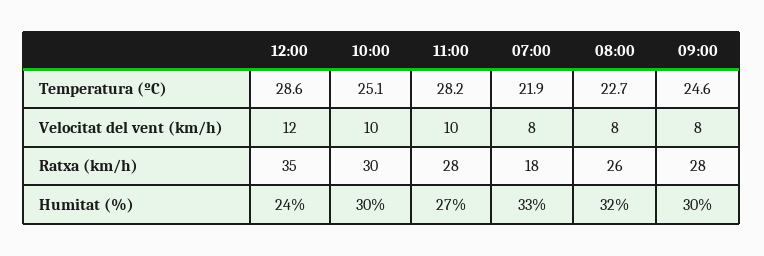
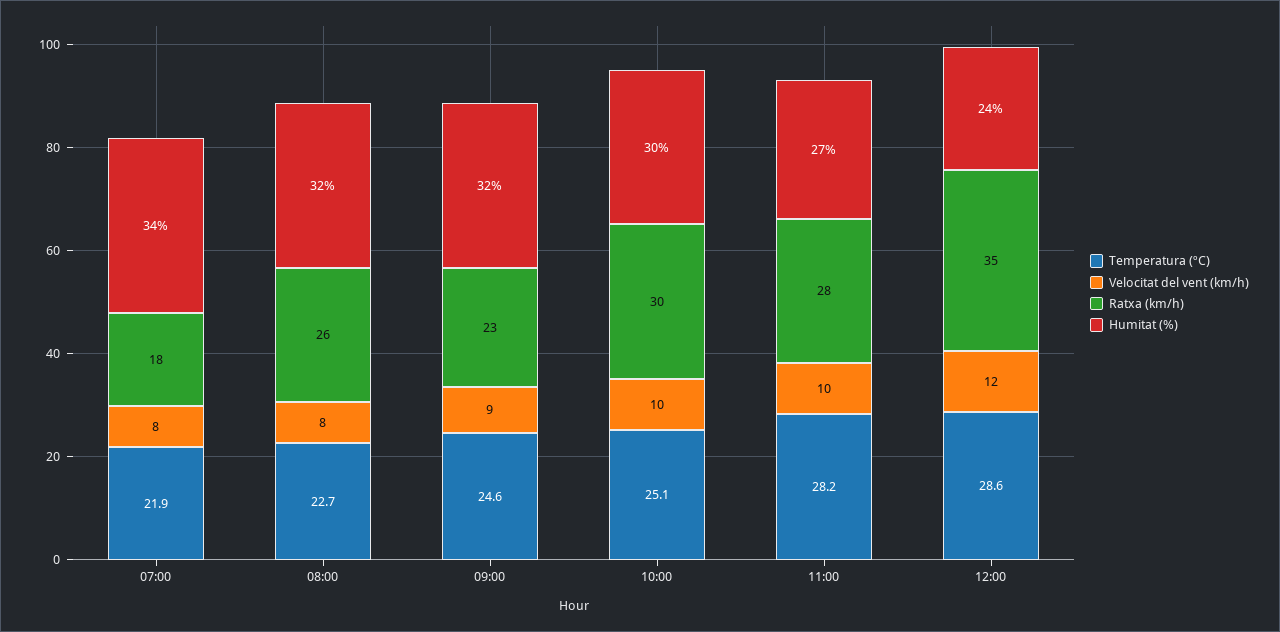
Velocitat del vent (km/h), 09:00: 8 -> 9
Ratxa (km/h), 09:00: 28 -> 23
Humitat (%), 07:00: 33 -> 34
Humitat (%), 09:00: 30 -> 32

